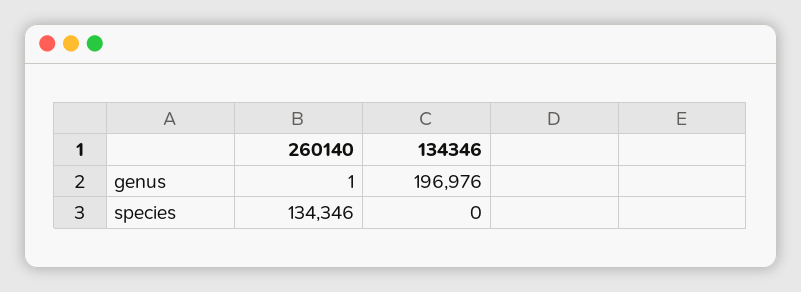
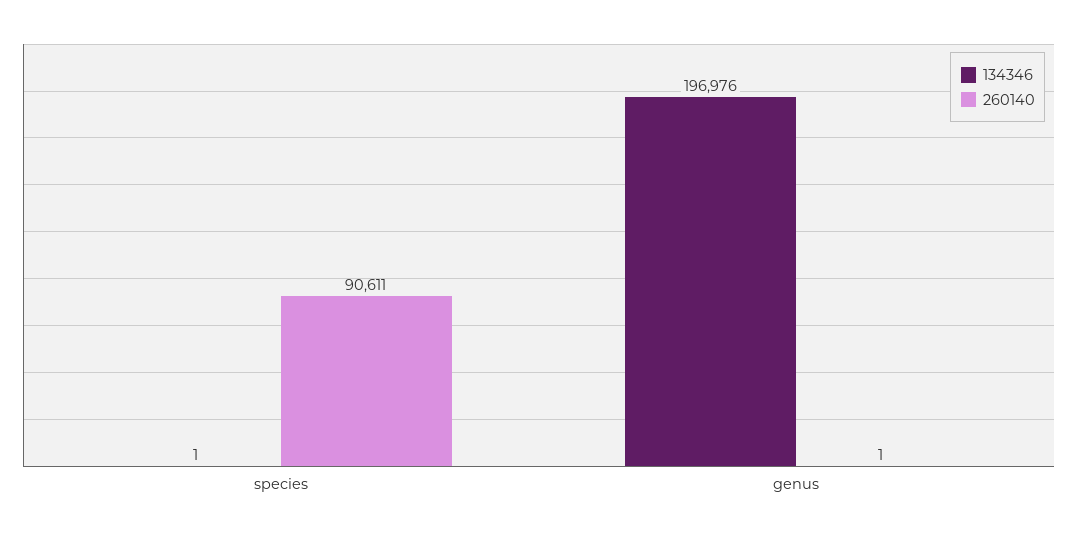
260140, species: 134346 -> 90611
134346, species: 0 -> 1

